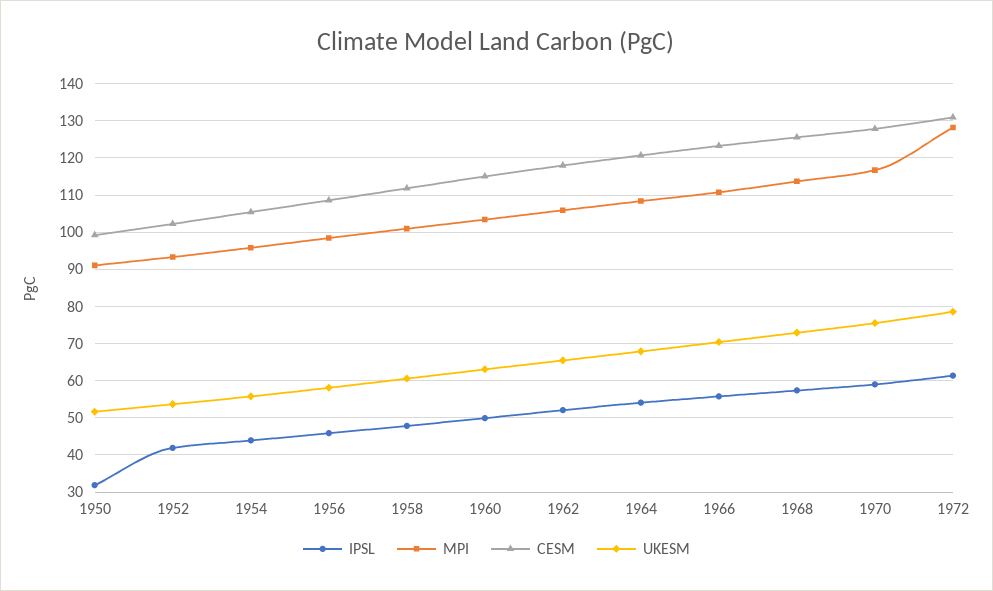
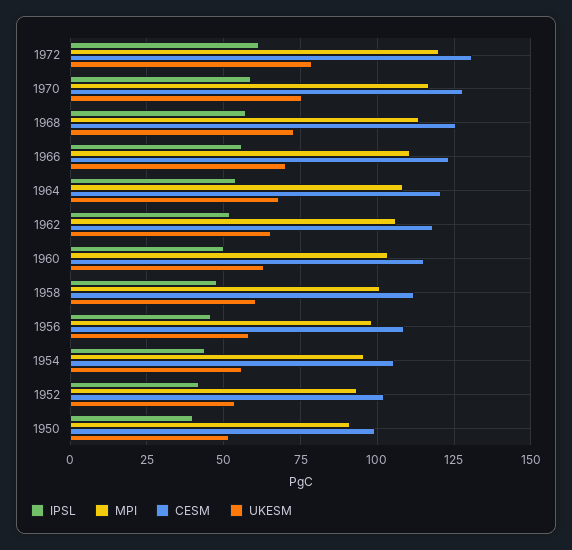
IPSL, 1950: 32 -> 40
MPI, 1972: 128 -> 120

